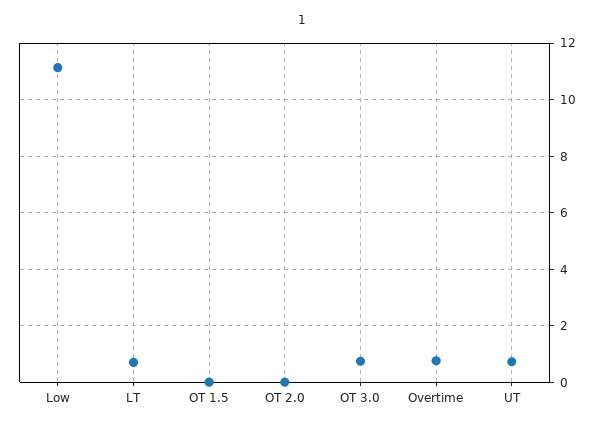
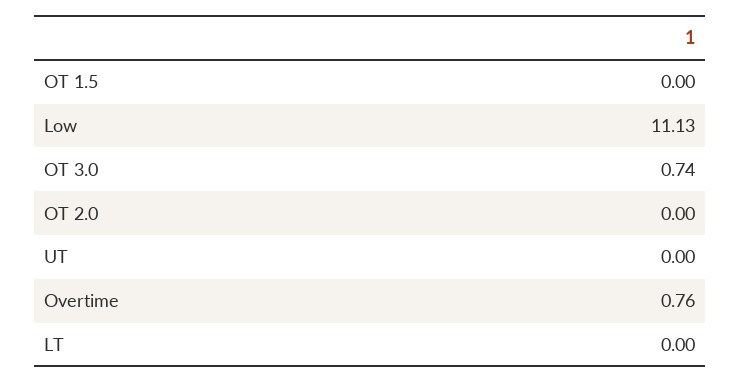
LT: 0.75 -> 0
UT: 0.75 -> 0

